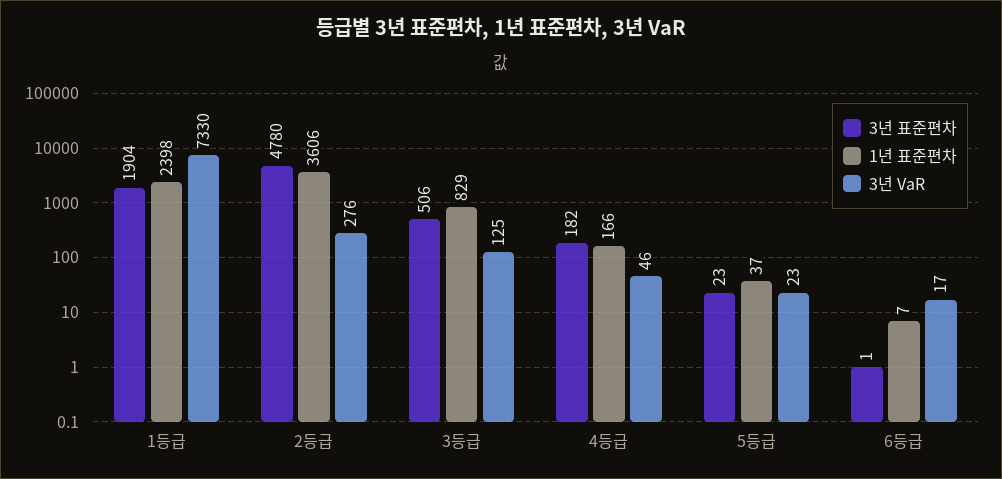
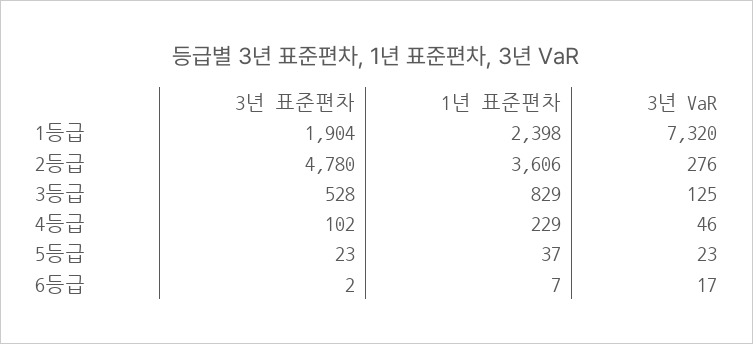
3년 VaR, 1등급: 7330 -> 7320
3년 표준편차, 3등급: 506 -> 528
3년 표준편차, 4등급: 182 -> 102
1년 표준편차, 4등급: 166 -> 229
3년 표준편차, 6등급: 1 -> 2

